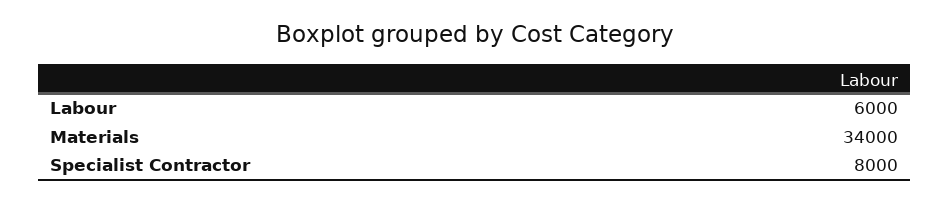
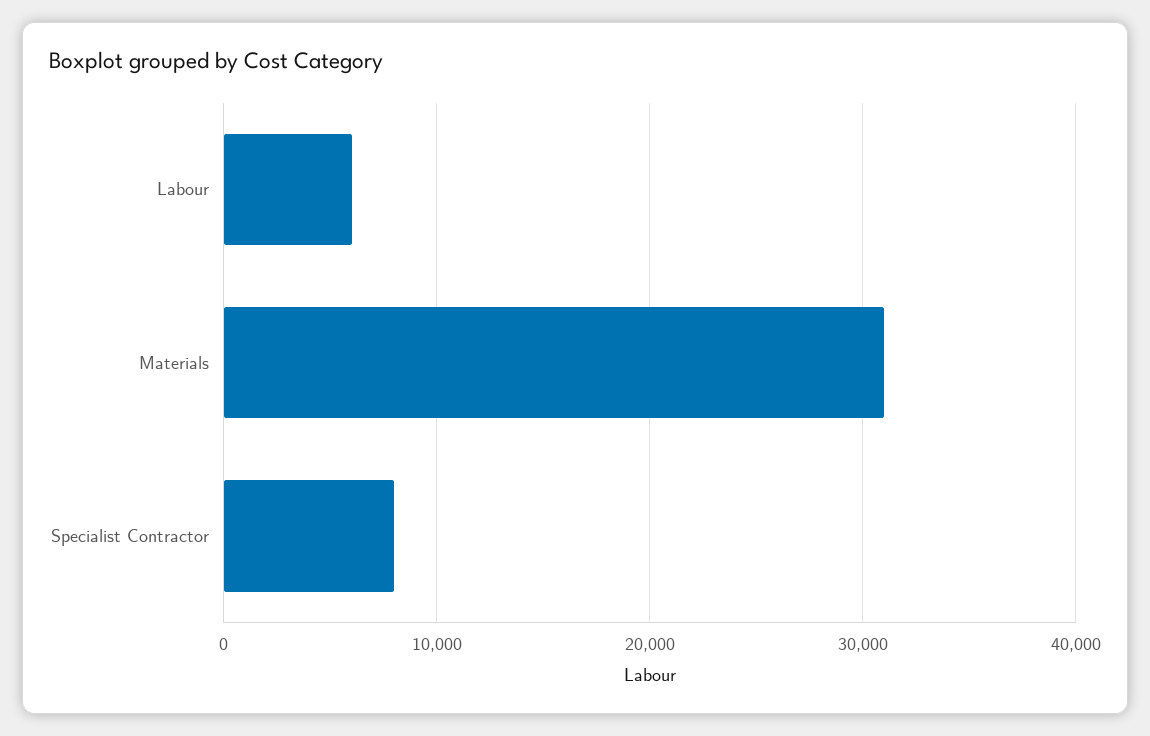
Materials: 34000 -> 31000

